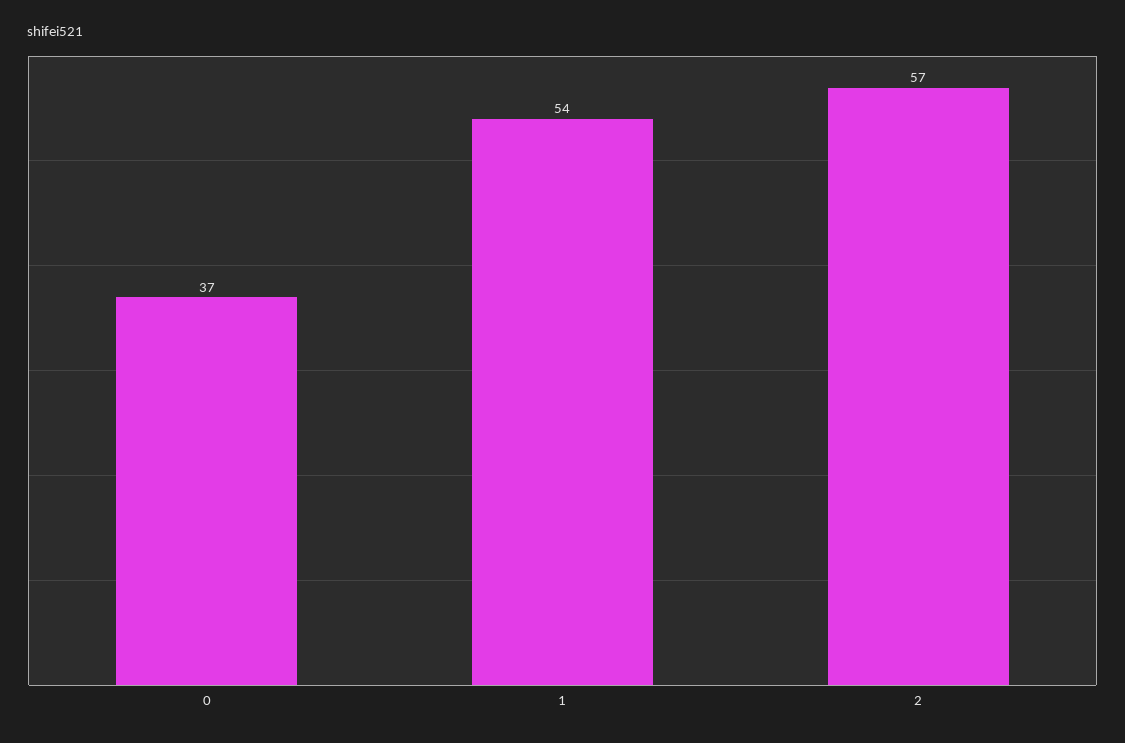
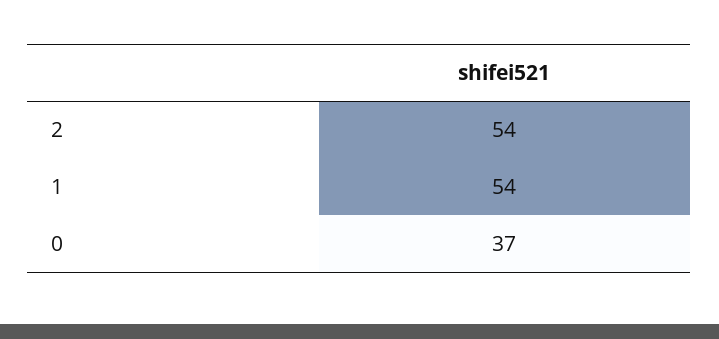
2: 57 -> 54

